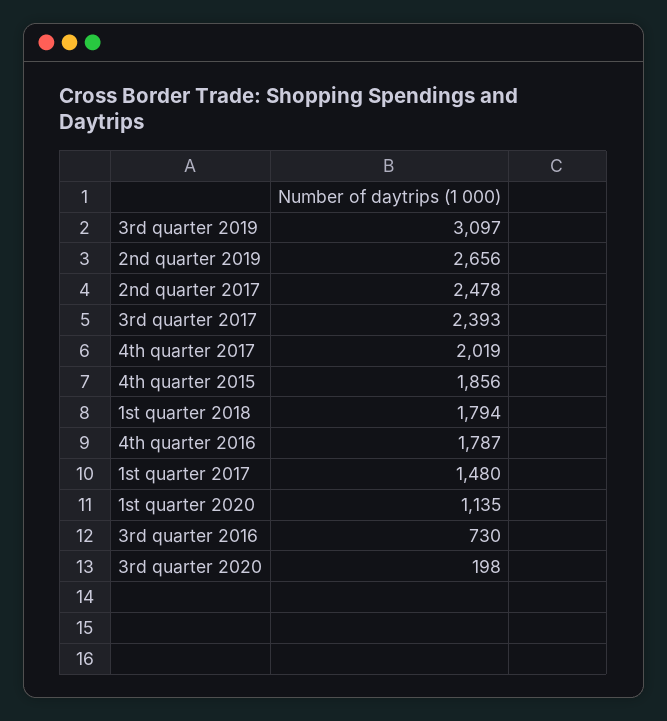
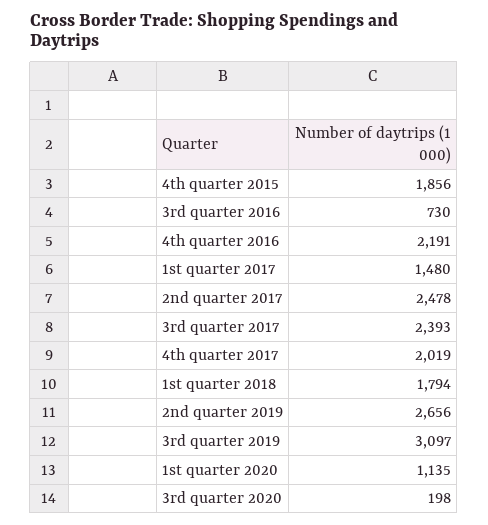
4th quarter 2016: 1787 -> 2191

